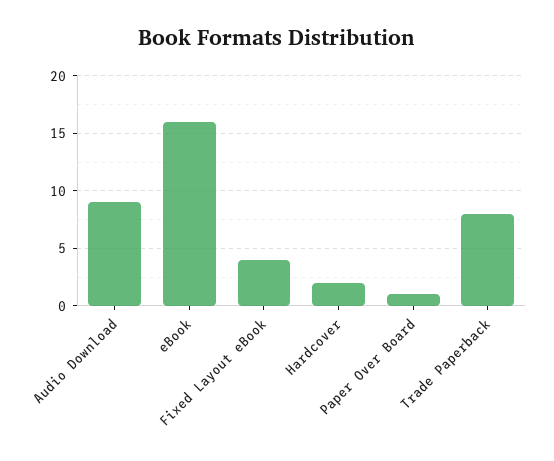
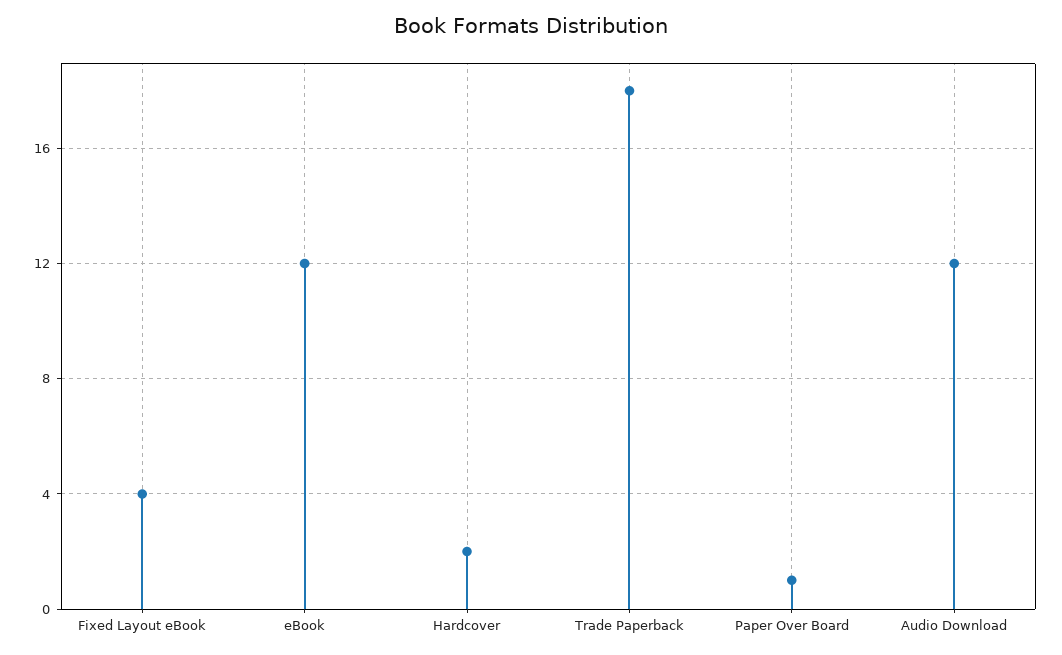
Audio Download: 9 -> 12
eBook: 16 -> 12
Trade Paperback: 8 -> 18

